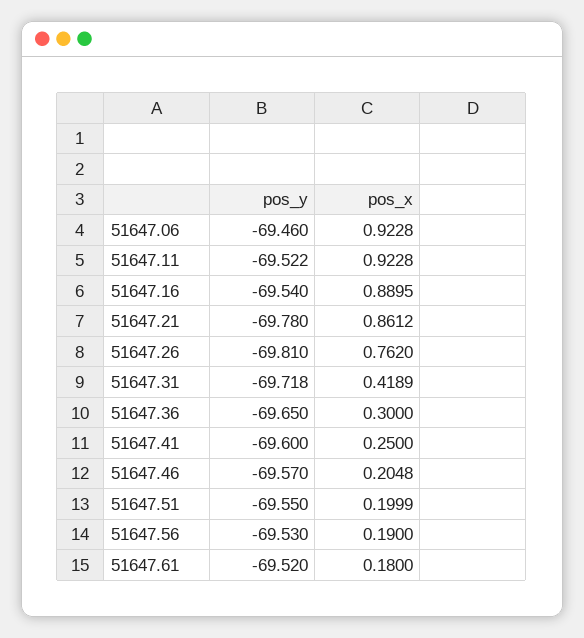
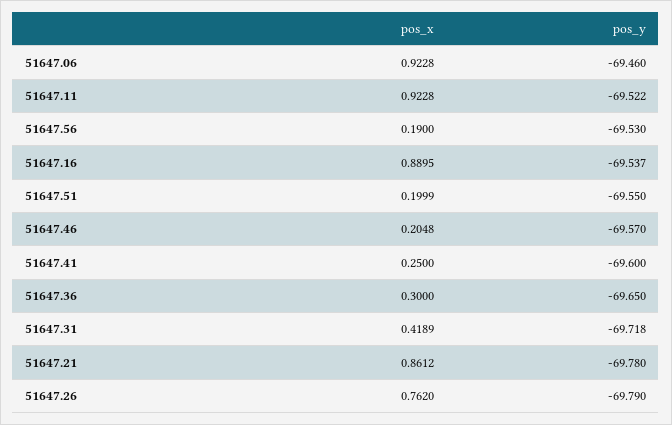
pos_y, 51647.16: -69.54 -> -69.537
pos_y, 51647.26: -69.81 -> -69.79
pos_y, 51647.61: -69.52 -> none
pos_x, 51647.61: 0.18 -> none

